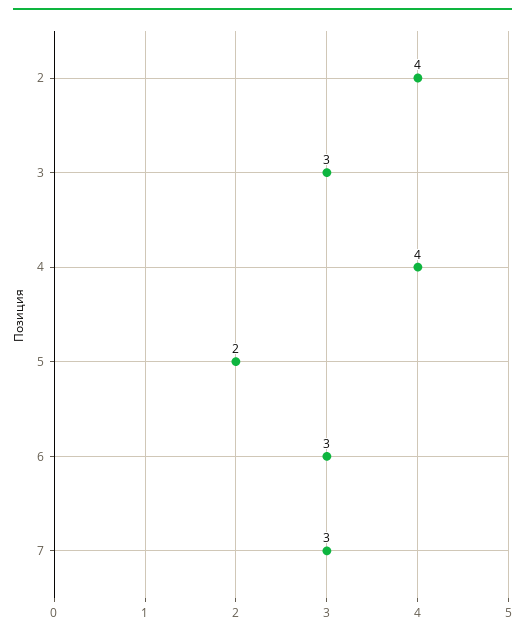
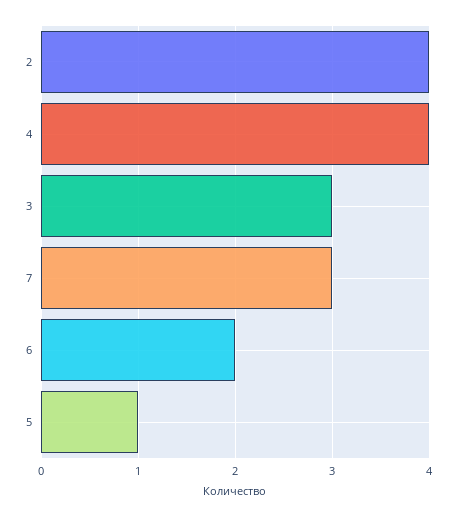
5: 2 -> 1
6: 3 -> 2

